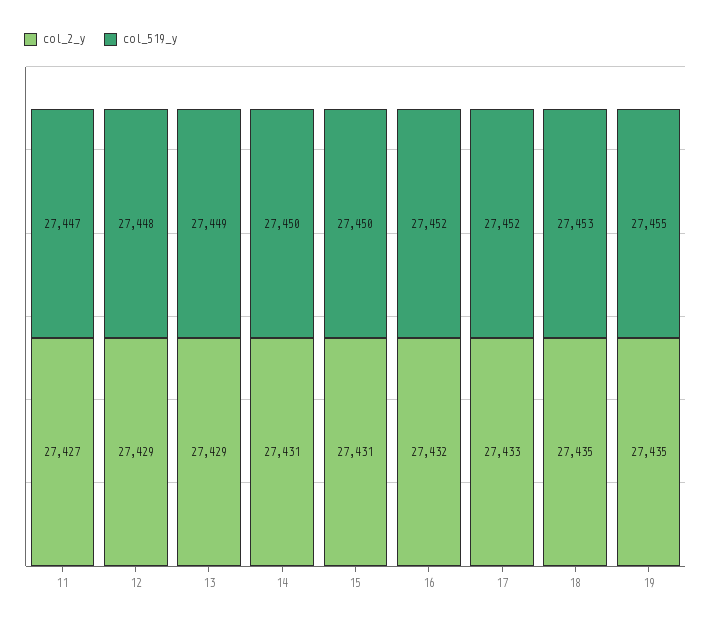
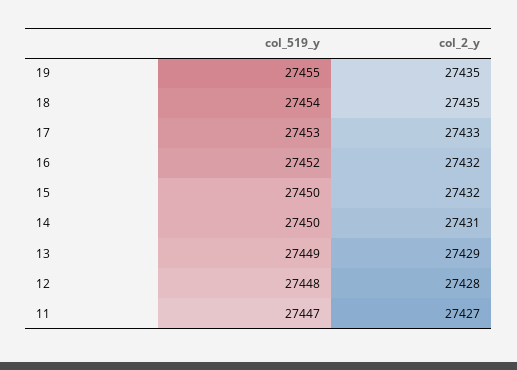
col_2_y, 12: 27429 -> 27428
col_2_y, 15: 27431 -> 27432
col_519_y, 17: 27452 -> 27453
col_519_y, 18: 27453 -> 27454

